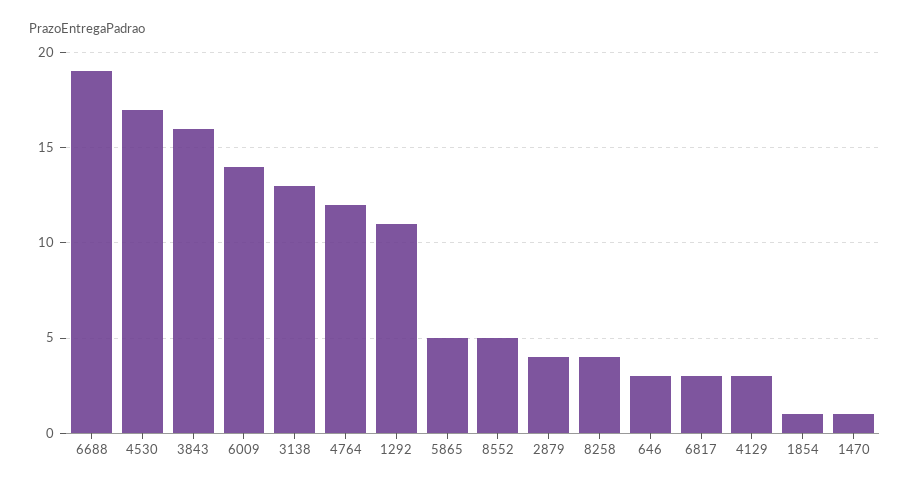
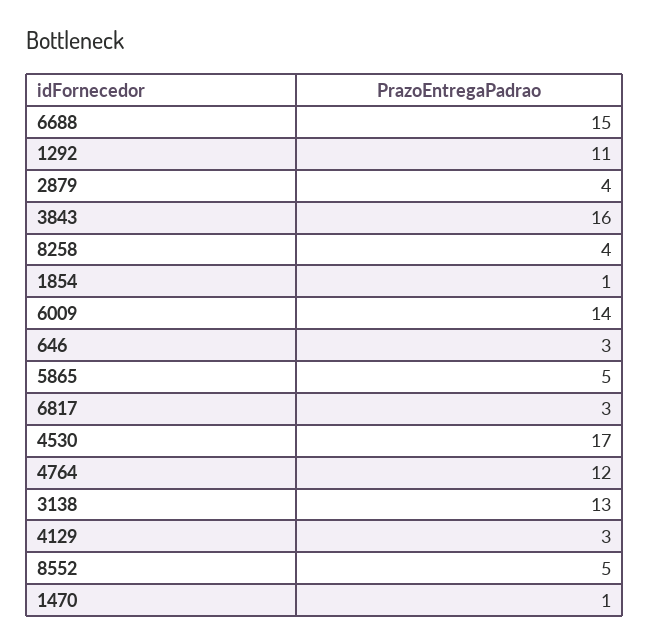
6688: 19 -> 15

